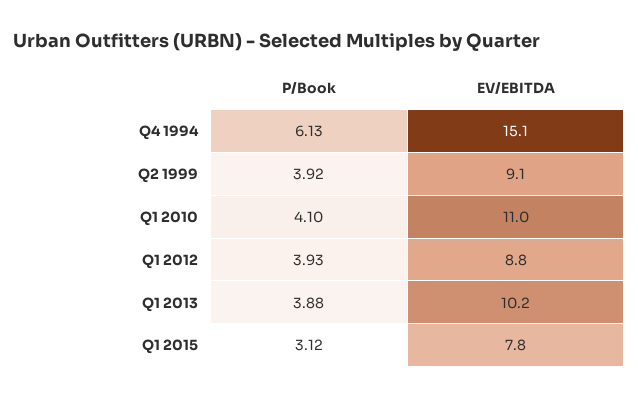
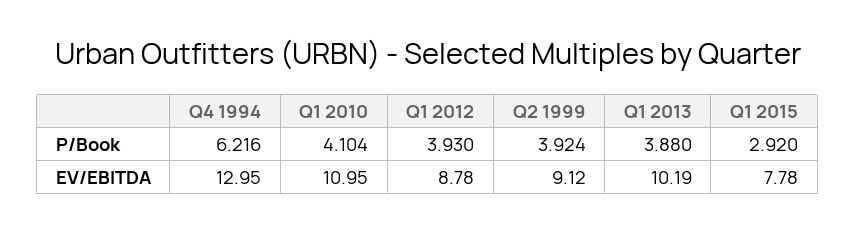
P/Book, Q4 1994: 6.13 -> 6.216
EV/EBITDA, Q4 1994: 15.1 -> 12.95
P/Book, Q1 2015: 3.12 -> 2.92

